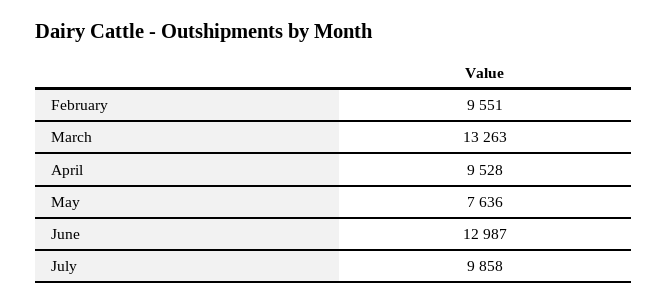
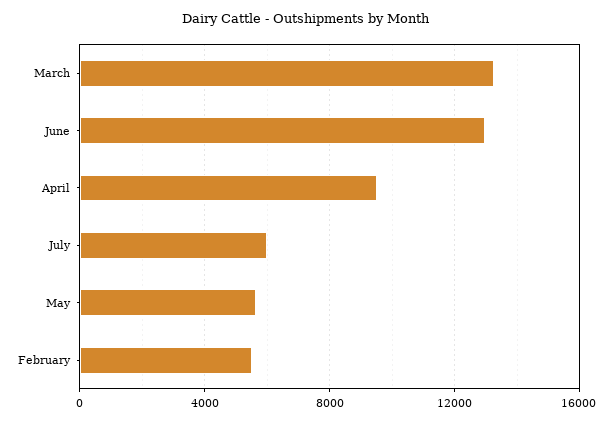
February: 9551 -> 5500
May: 7636 -> 5500
July: 9858 -> 6000

